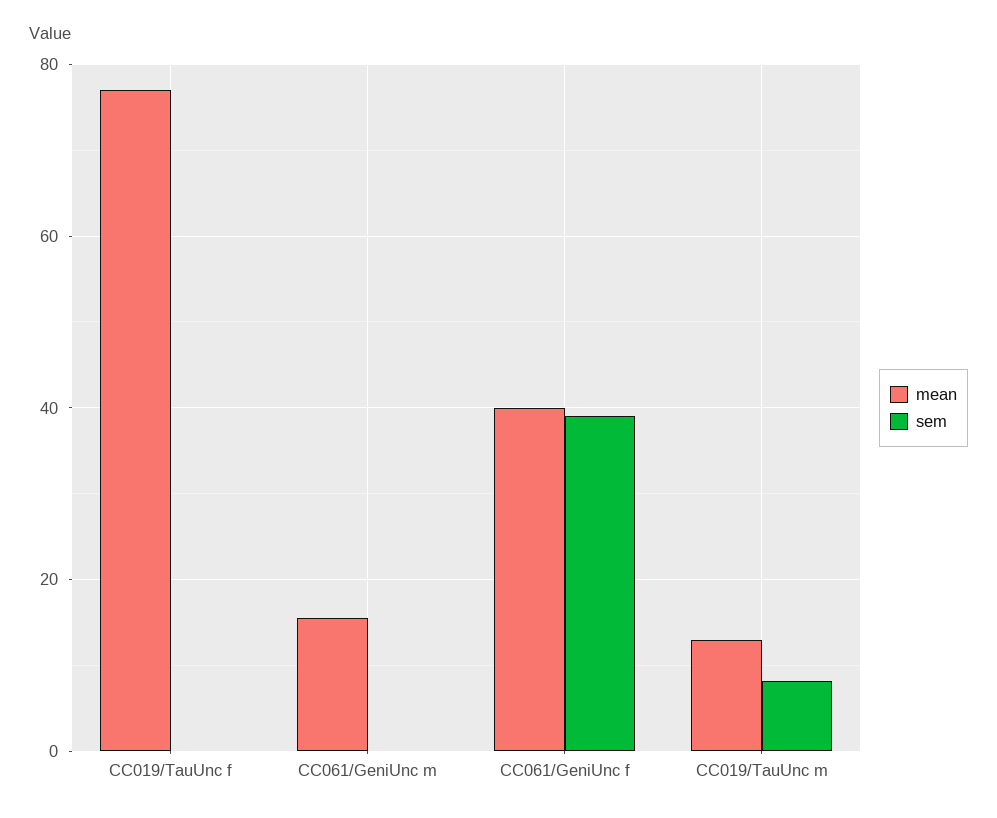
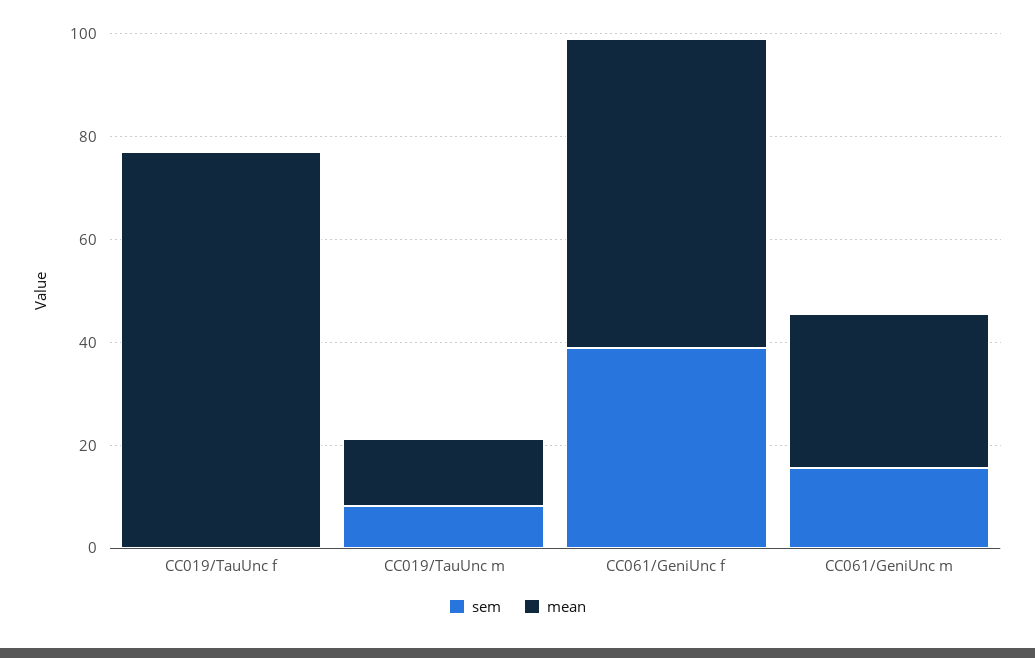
mean, CC061/GeniUnc m: 16 -> 30
sem, CC061/GeniUnc m: 0 -> 15
mean, CC061/GeniUnc f: 40 -> 60

